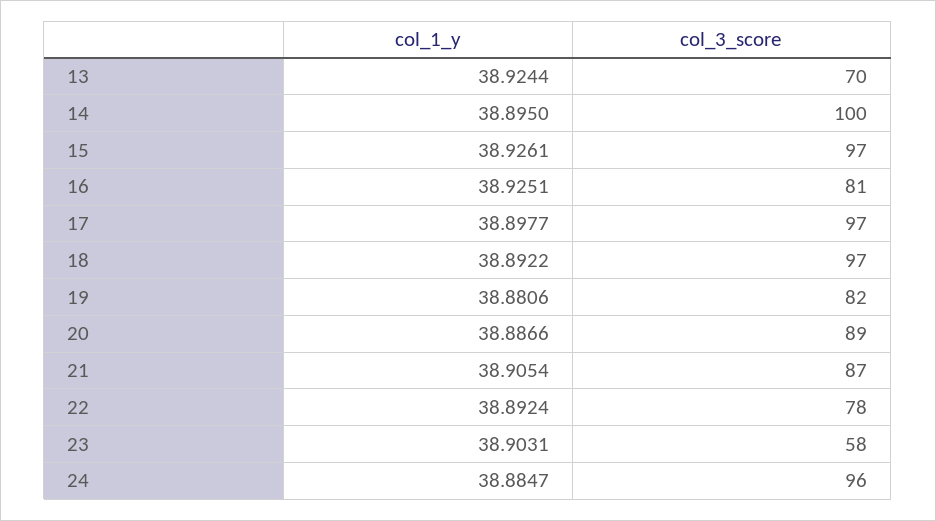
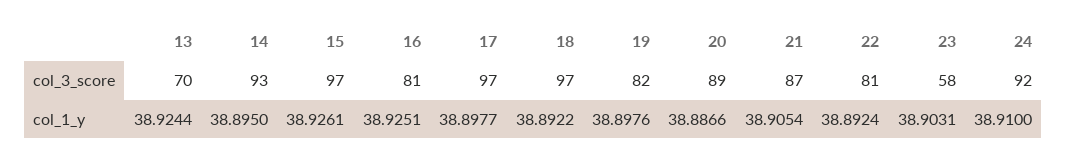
col_3_score, 14: 100 -> 93
col_1_y, 19: 38.8806 -> 38.8976
col_3_score, 22: 78 -> 81
col_1_y, 24: 38.8847 -> 38.91
col_3_score, 24: 96 -> 92

